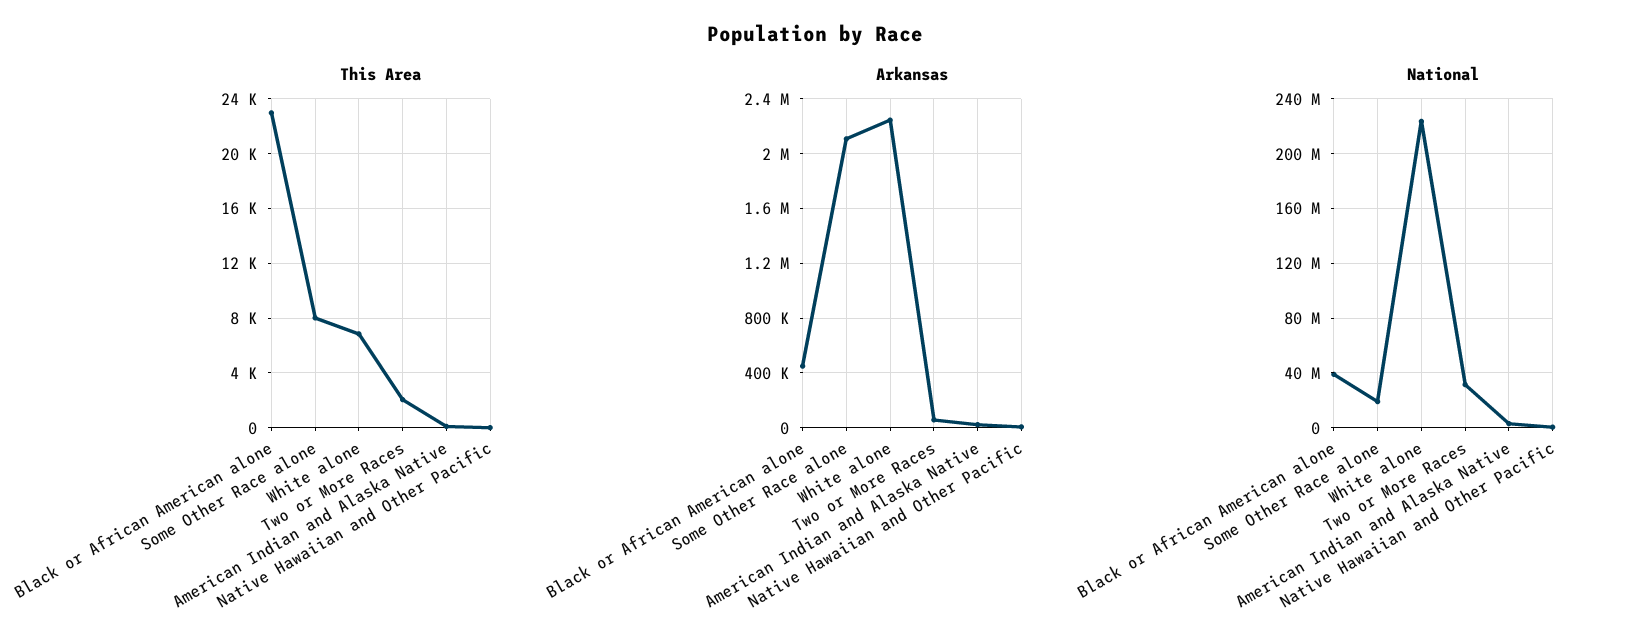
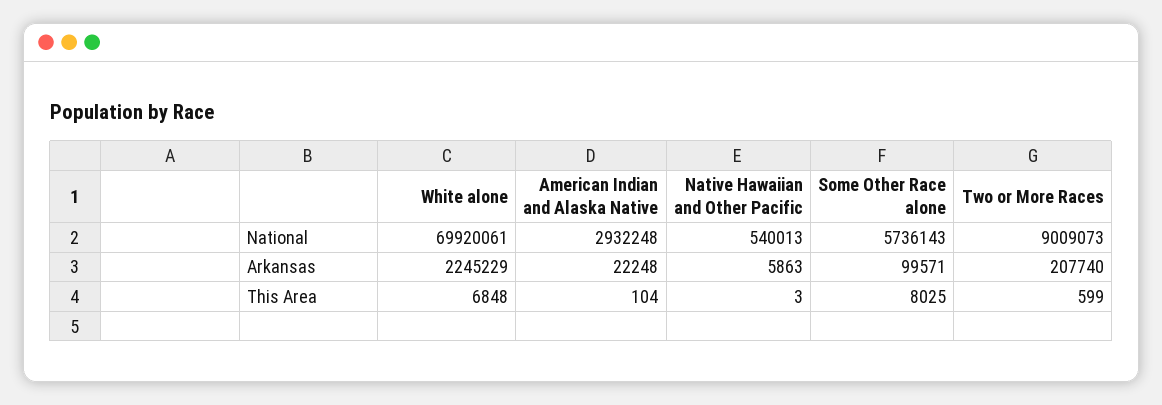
This Area, Black or African American alone: 23000 -> none
This Area, Two or More Races: 2000 -> 599
Arkansas, Black or African American alone: 450000 -> none
Arkansas, Some Other Race alone: 2100000 -> 99571
Arkansas, Two or More Races: 50000 -> 207740
National, Black or African American alone: 40000000 -> none
National, Some Other Race alone: 20000000 -> 5736143
National, White alone: 225000000 -> 69920061
National, Two or More Races: 30000000 -> 9009073

